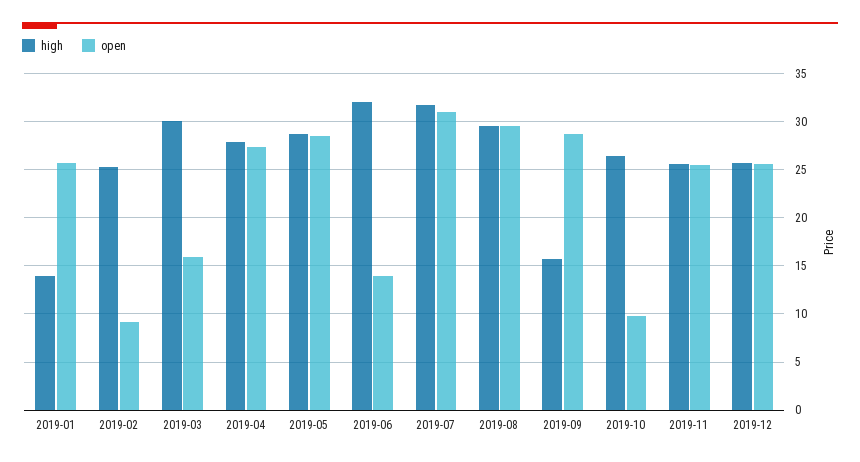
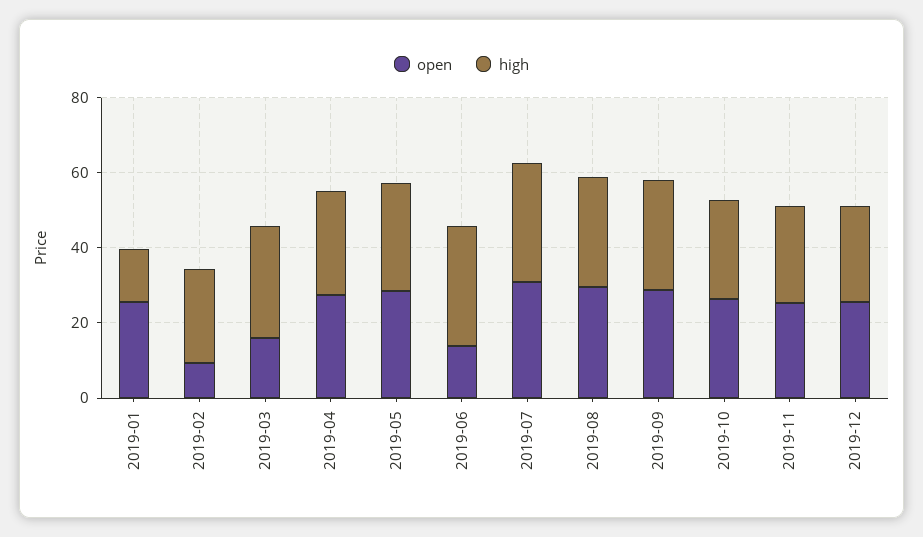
high, 2019-09: 16 -> 30
open, 2019-10: 10 -> 25

